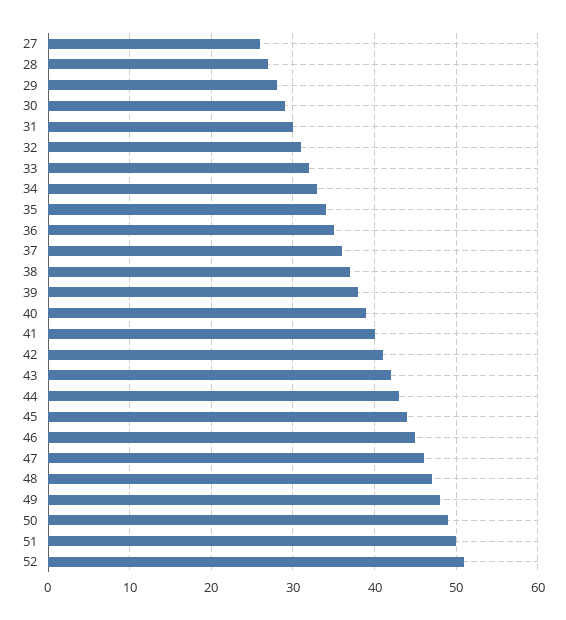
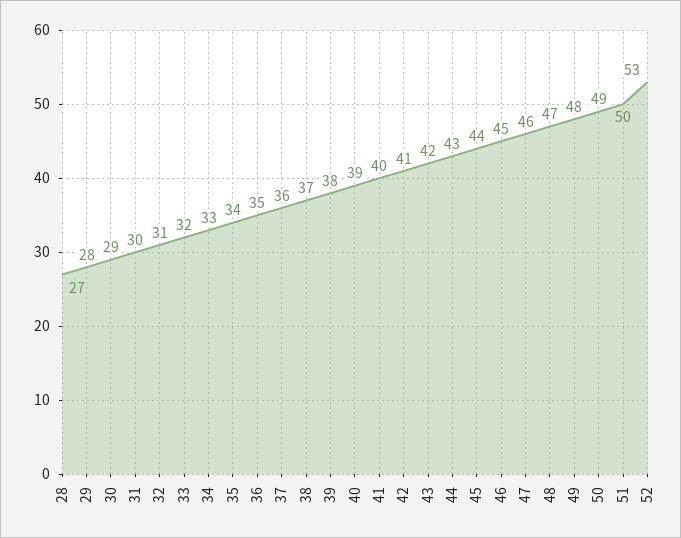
27: 26 -> none
52: 51 -> 53

